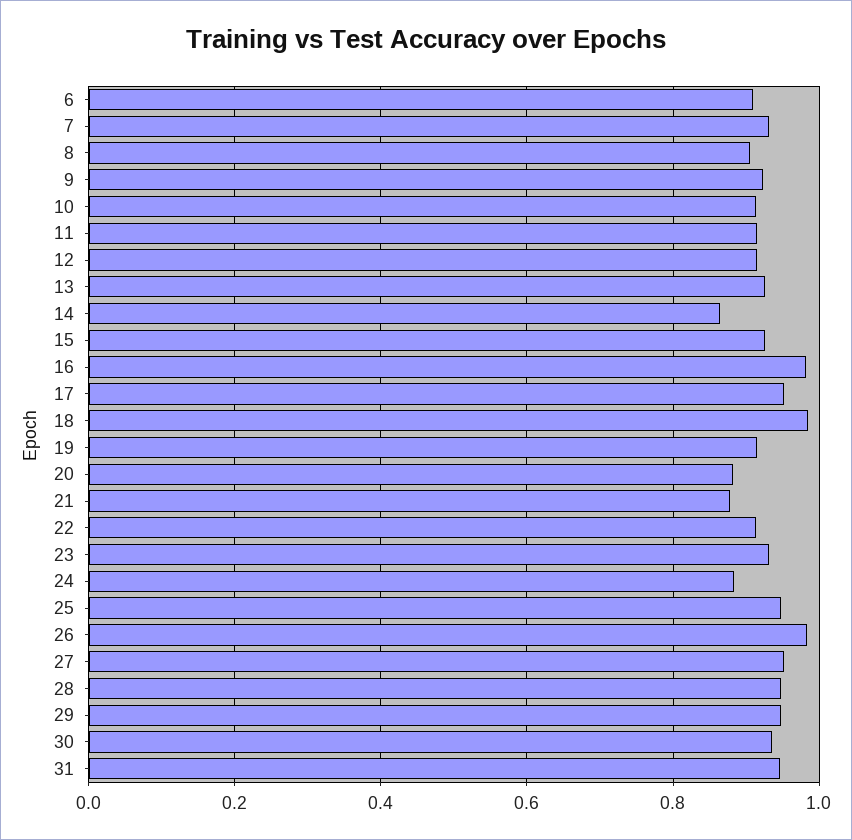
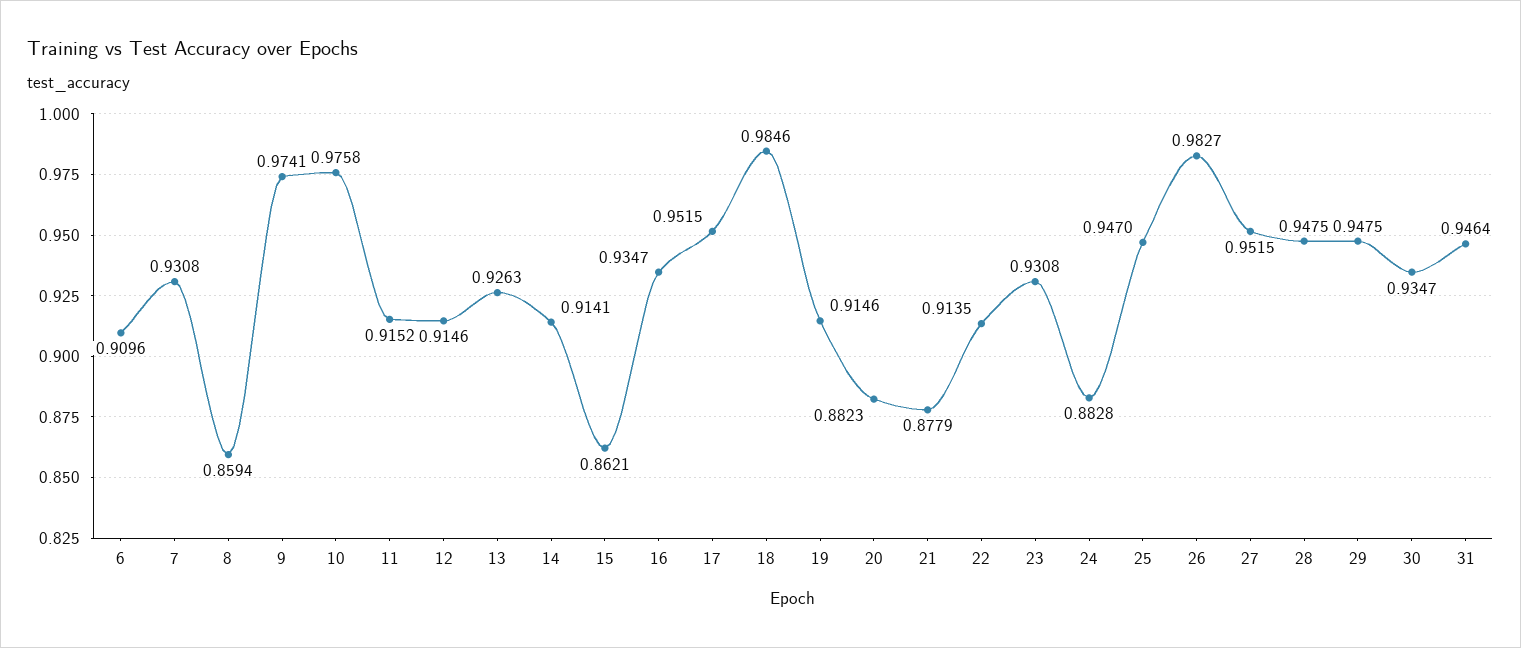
8: 0.9 -> 0.8594
9: 0.92 -> 0.9741
10: 0.92 -> 0.9758
14: 0.86 -> 0.9141
15: 0.92 -> 0.8621
16: 0.98 -> 0.9347

